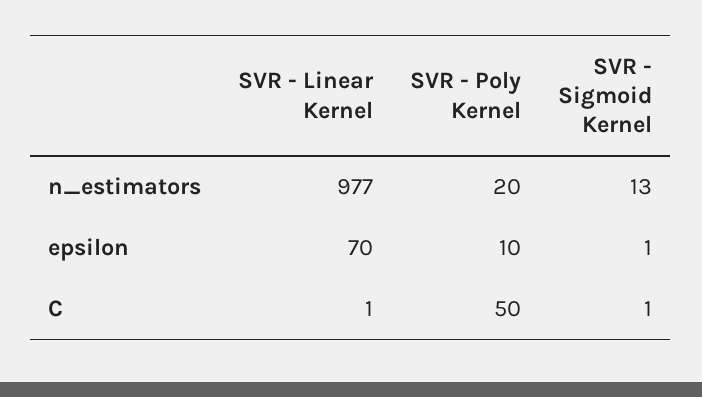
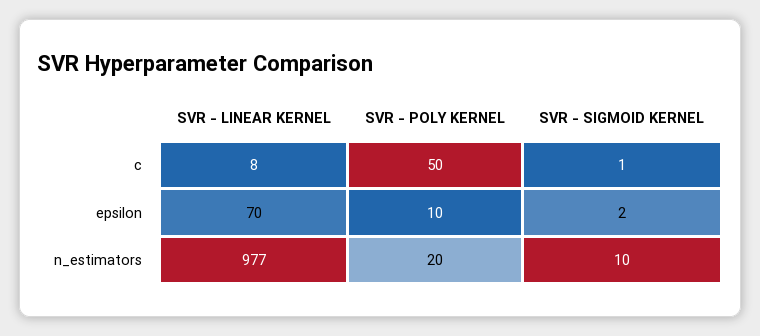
SVR - Sigmoid Kernel, n_estimators: 13 -> 10
SVR - Sigmoid Kernel, epsilon: 1 -> 2
SVR - Linear Kernel, C: 1 -> 8

